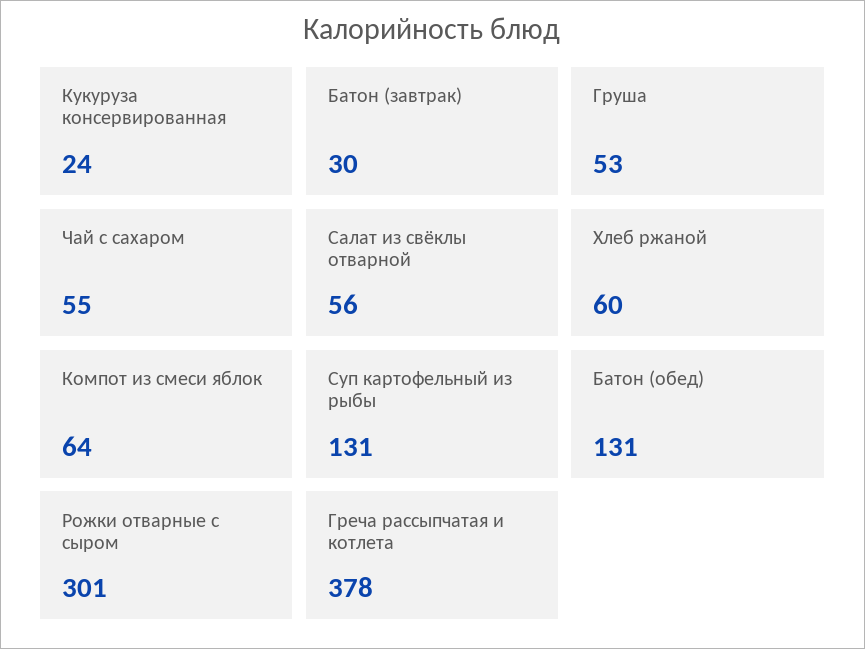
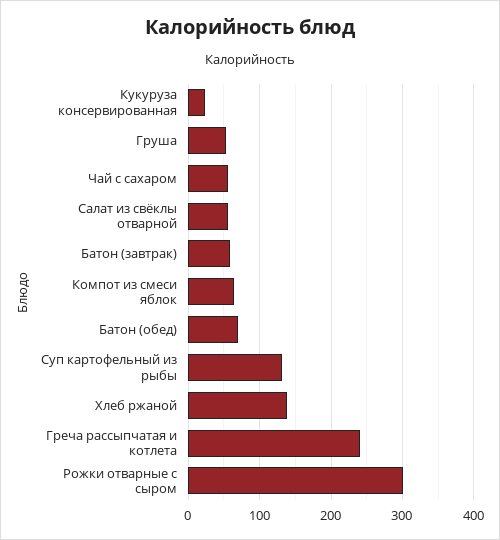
Батон (завтрак): 30 -> 60
Хлеб ржаной: 60 -> 140
Батон (обед): 131 -> 70
Греча рассыпчатая и котлета: 378 -> 240

